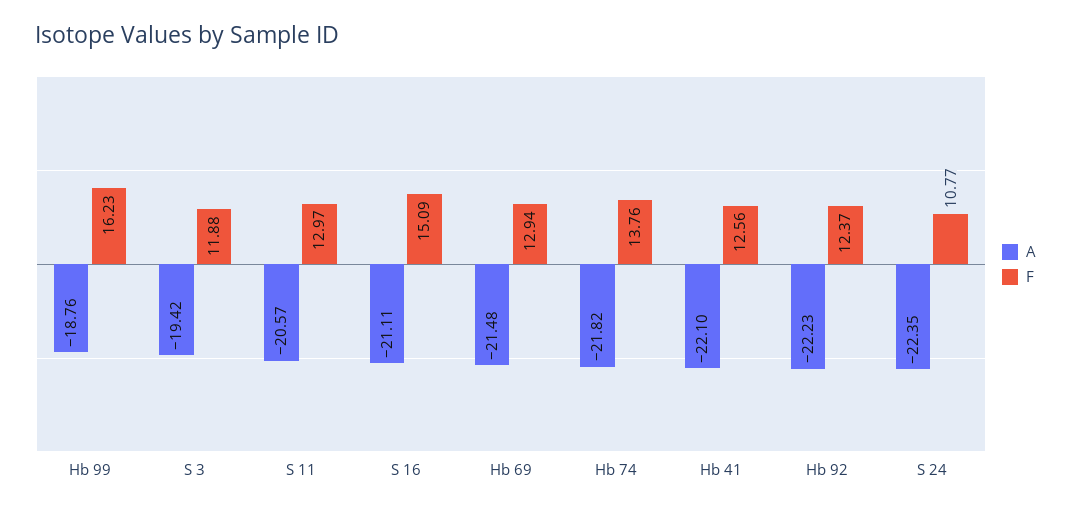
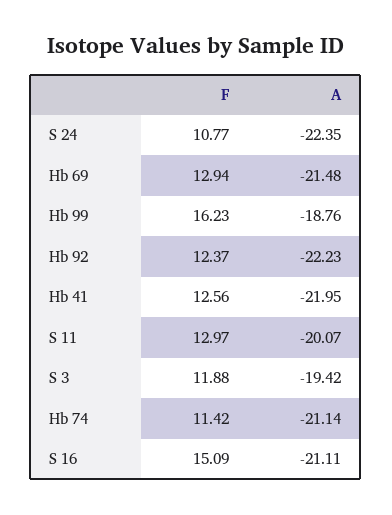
A, S 11: -20.57 -> -20.07
A, Hb 74: -21.82 -> -21.14
F, Hb 74: 13.76 -> 11.42
A, Hb 41: -22.1 -> -21.95

